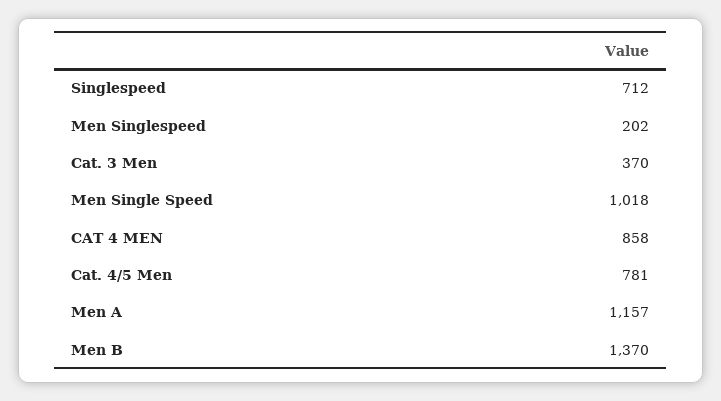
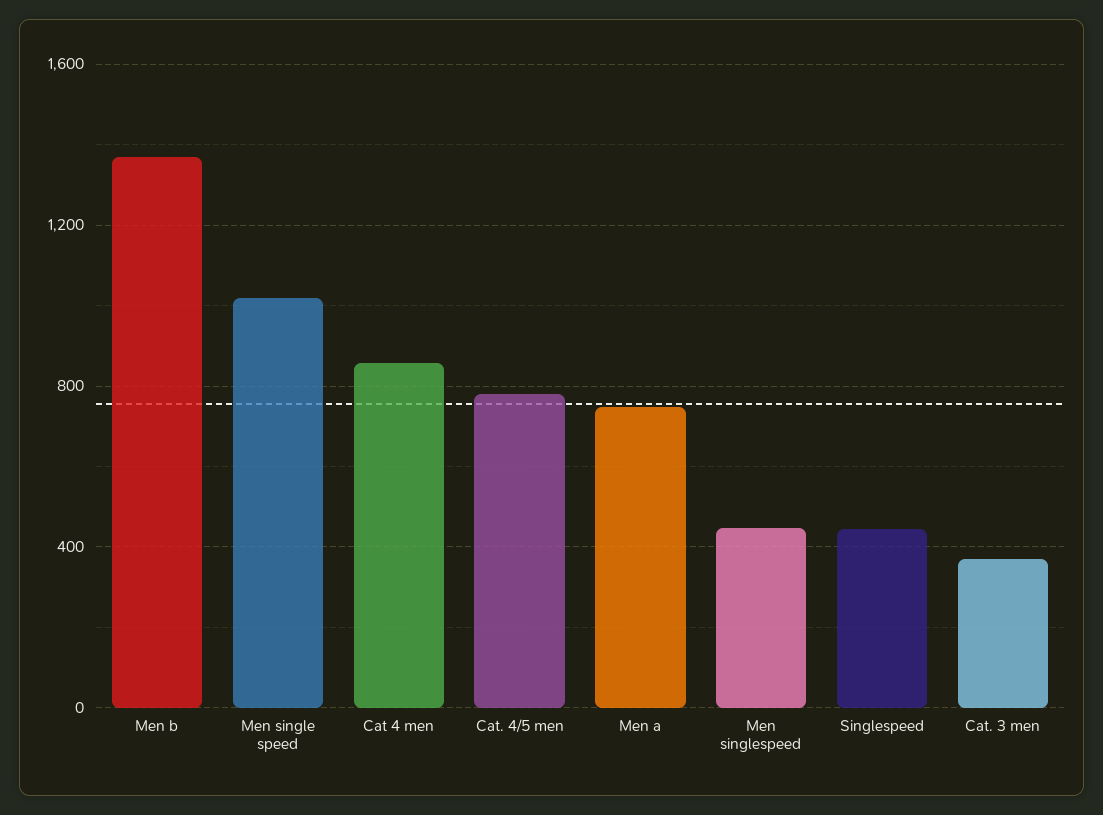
Singlespeed: 712 -> 450
Men Singlespeed: 202 -> 450
Men A: 1157 -> 750

